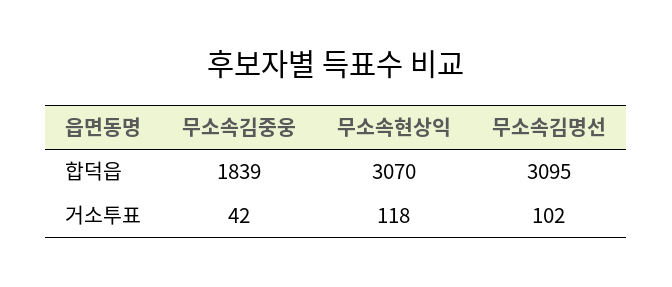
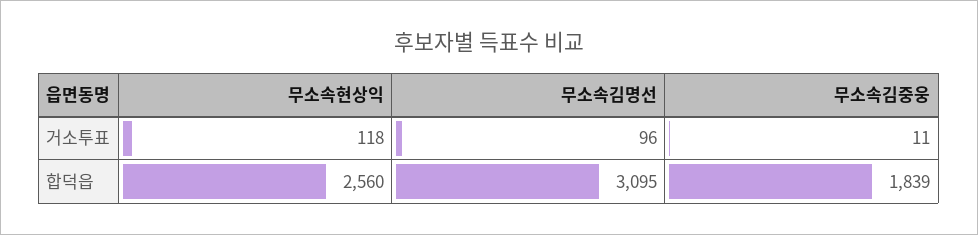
무소속현상익, 합덕읍: 3070 -> 2560
무소속김중웅, 거소투표: 42 -> 11
무소속김명선, 거소투표: 102 -> 96

